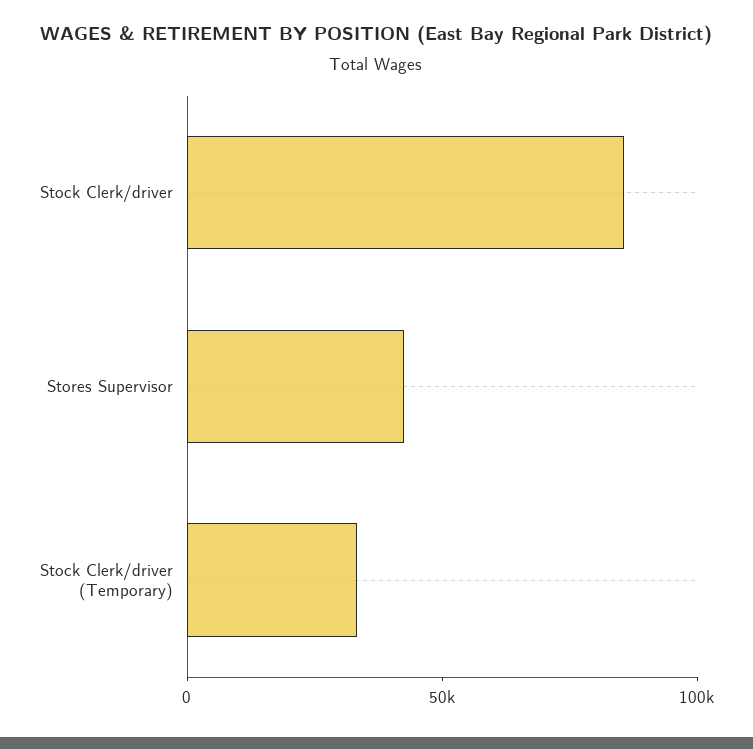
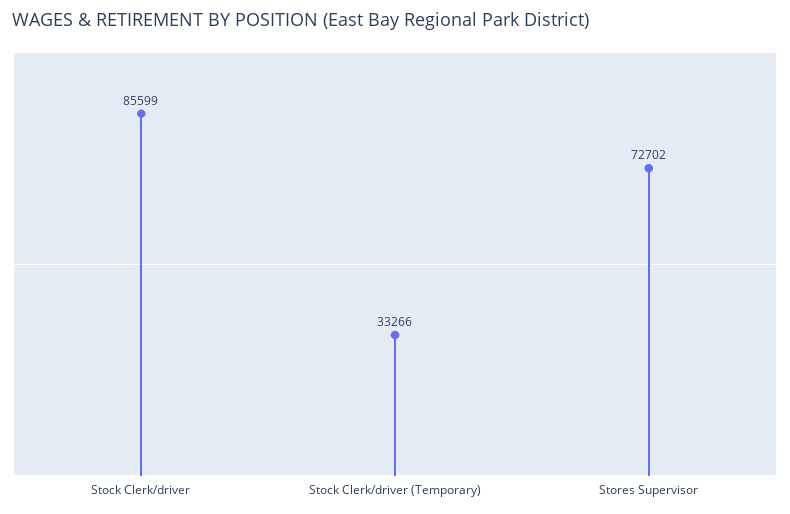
Stores Supervisor: 40000 -> 72702

